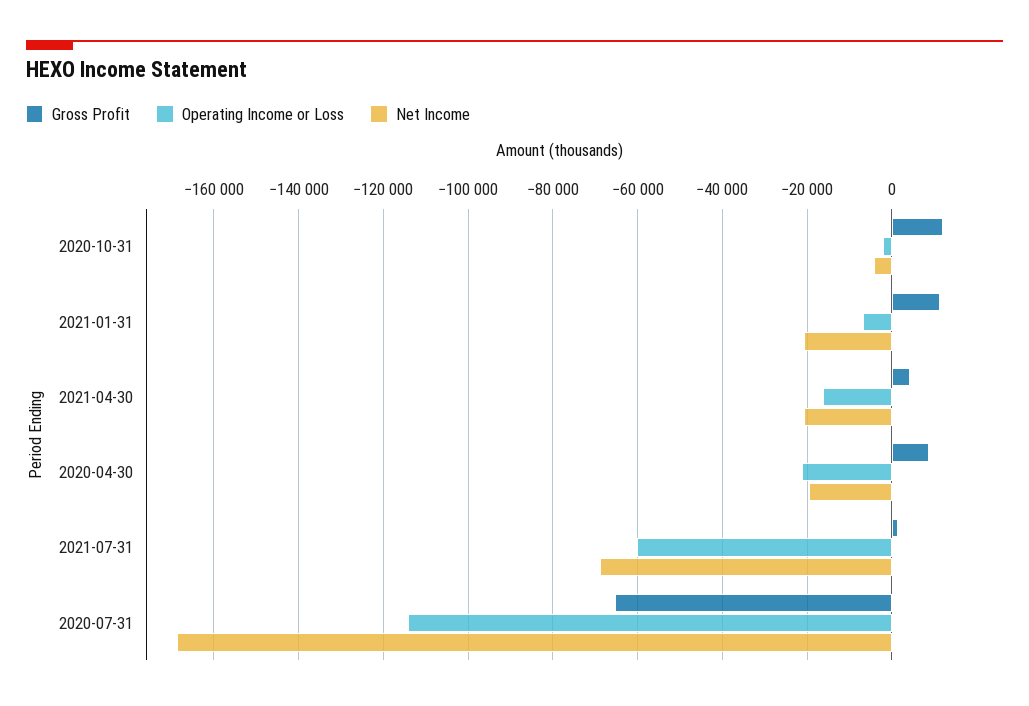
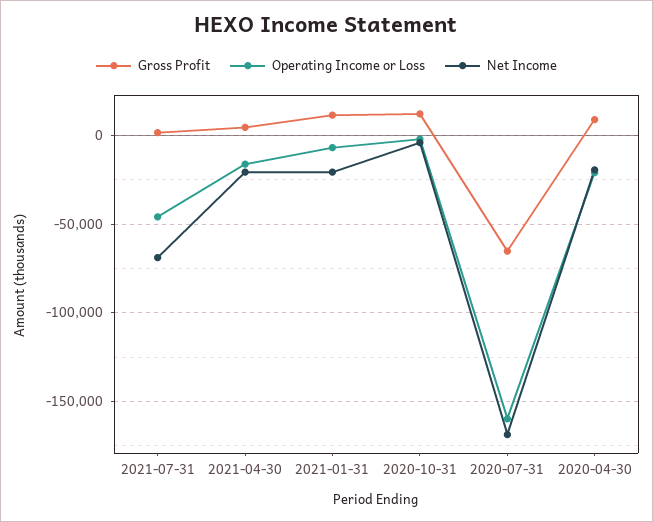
Operating Income or Loss, 2021-07-31: -60000 -> -45000
Operating Income or Loss, 2020-07-31: -114000 -> -160000

